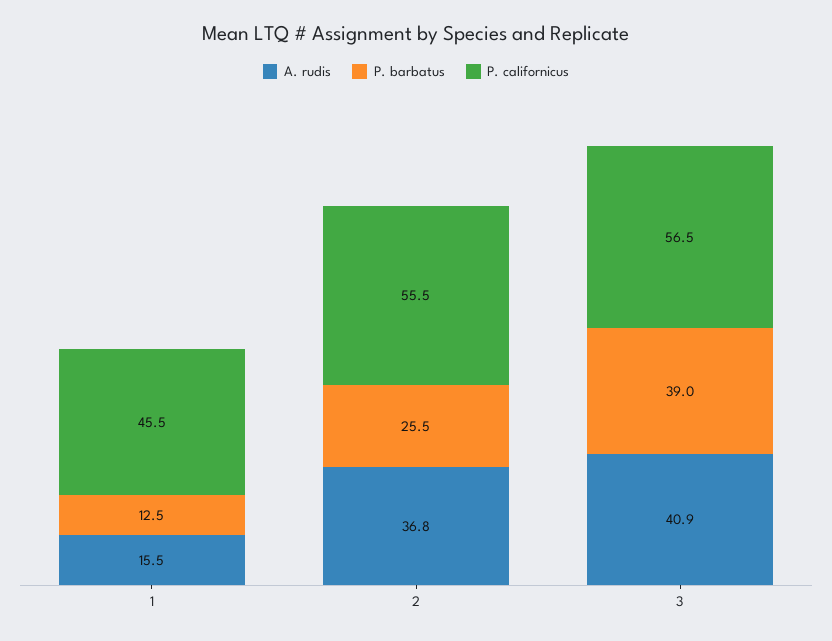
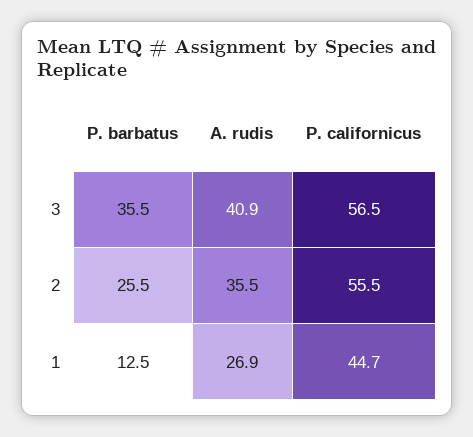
A. rudis, 1: 15.5 -> 26.9
P. californicus, 1: 45.5 -> 44.7
A. rudis, 2: 36.8 -> 35.5
P. barbatus, 3: 39 -> 35.5

